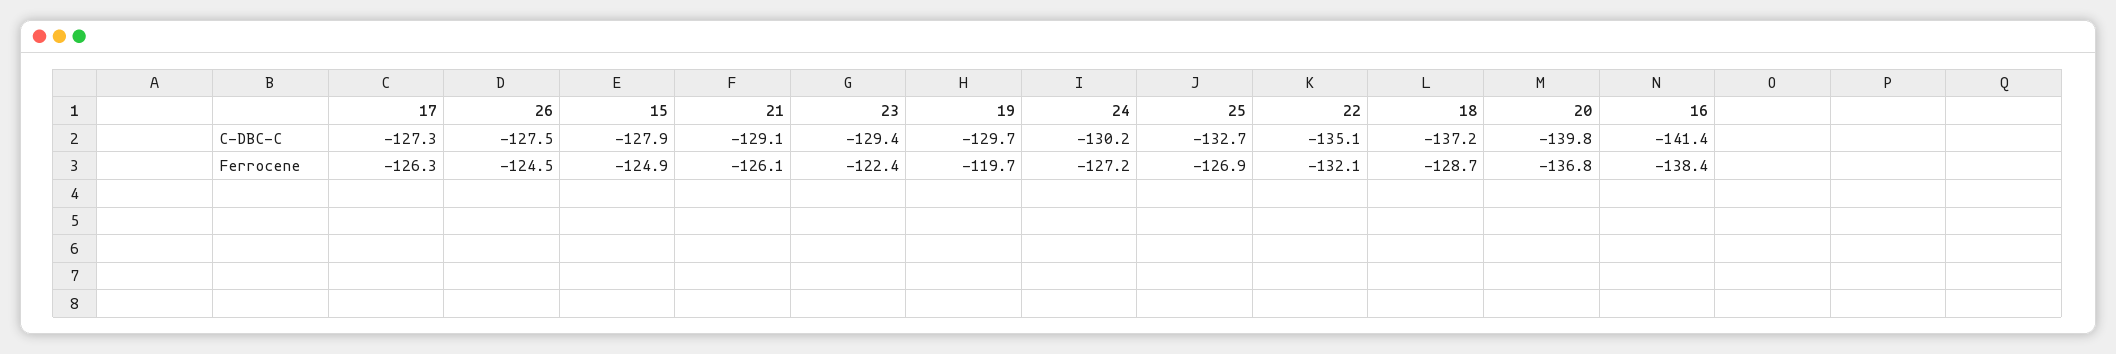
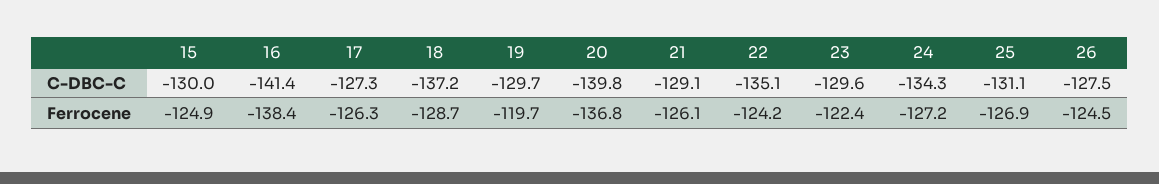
15, C-DBC-C: -127.9 -> -130
23, C-DBC-C: -129.4 -> -129.6
24, C-DBC-C: -130.2 -> -134.3
25, C-DBC-C: -132.7 -> -131.1
22, Ferrocene: -132.1 -> -124.2

